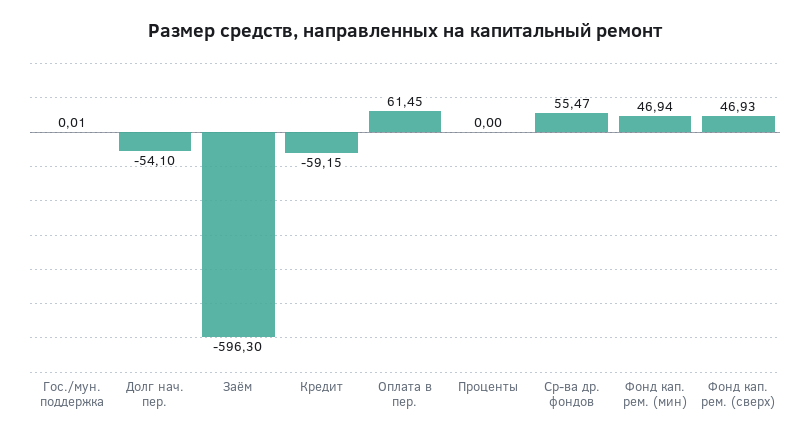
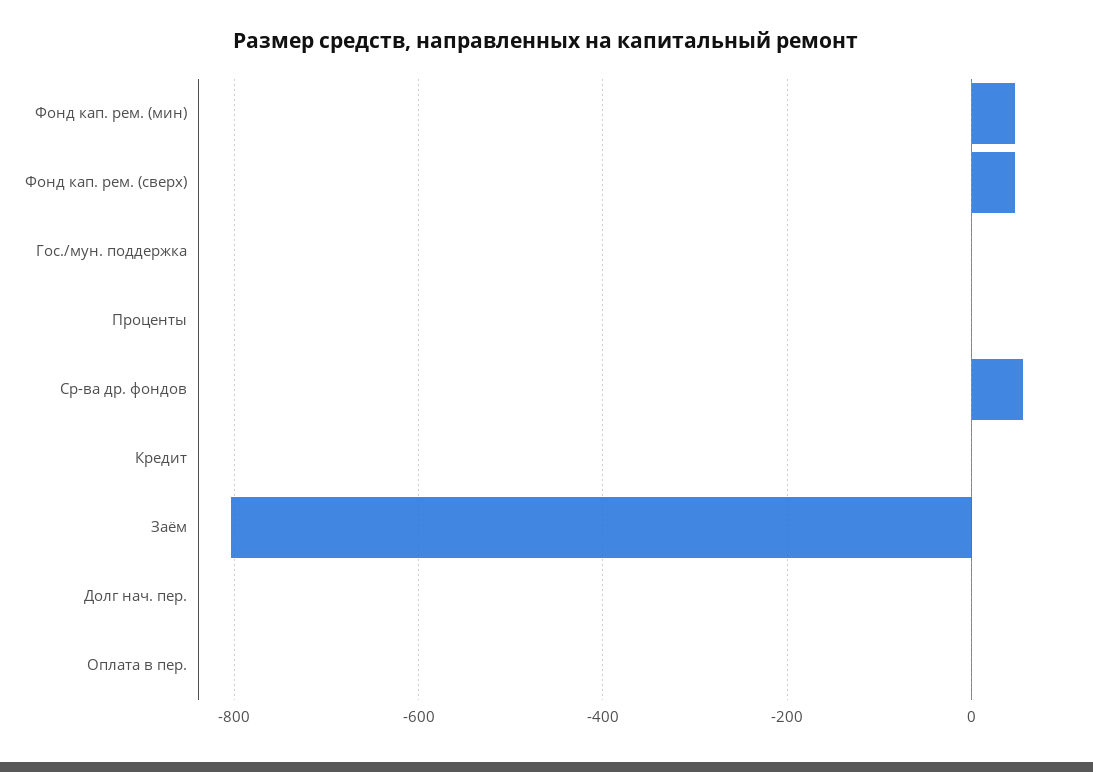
Долг нач. пер.: -54.1 -> 0
Заём: -596.3 -> -800
Кредит: -59.15 -> 0
Оплата в пер.: 61.45 -> 0

